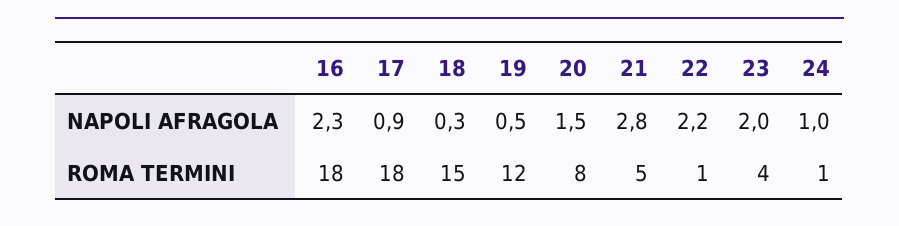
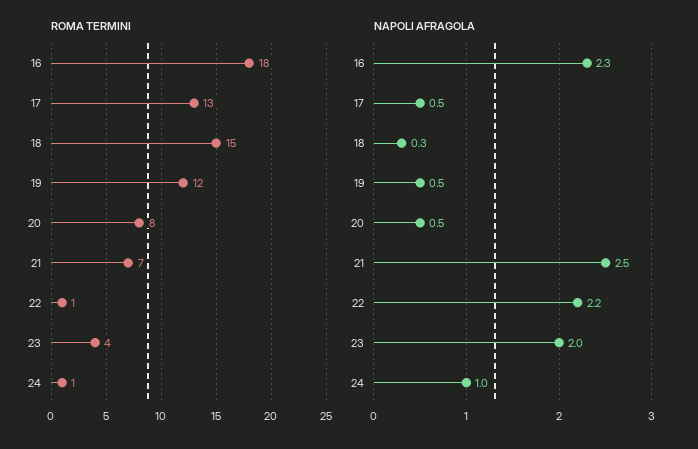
NAPOLI AFRAGOLA, 17: 0.9 -> 0.5
NAPOLI AFRAGOLA, 20: 1.5 -> 0.5
NAPOLI AFRAGOLA, 21: 2.8 -> 2.5
ROMA TERMINI, 17: 18 -> 13
ROMA TERMINI, 21: 5 -> 7

